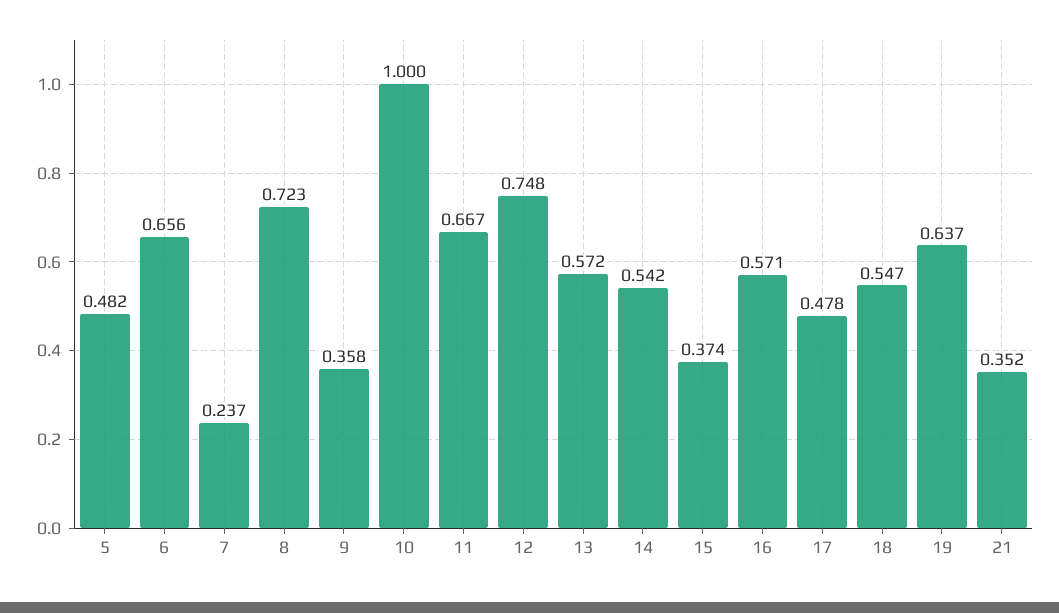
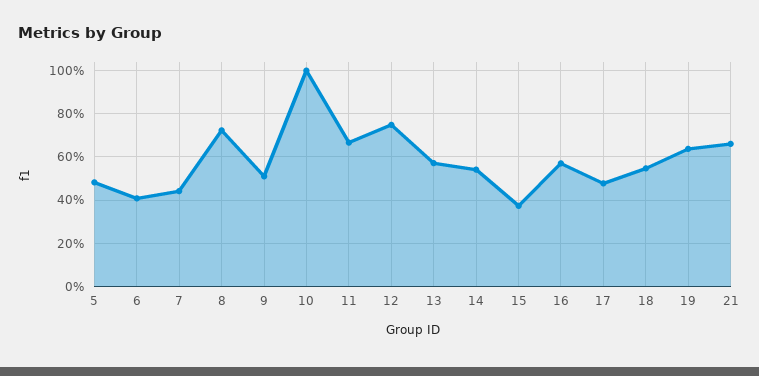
6: 0.656 -> 0.4
7: 0.237 -> 0.45
9: 0.358 -> 0.5
21: 0.352 -> 0.65

